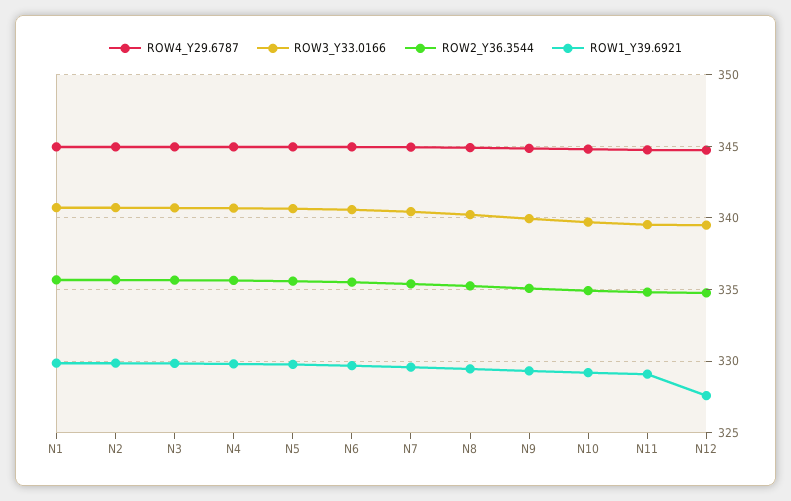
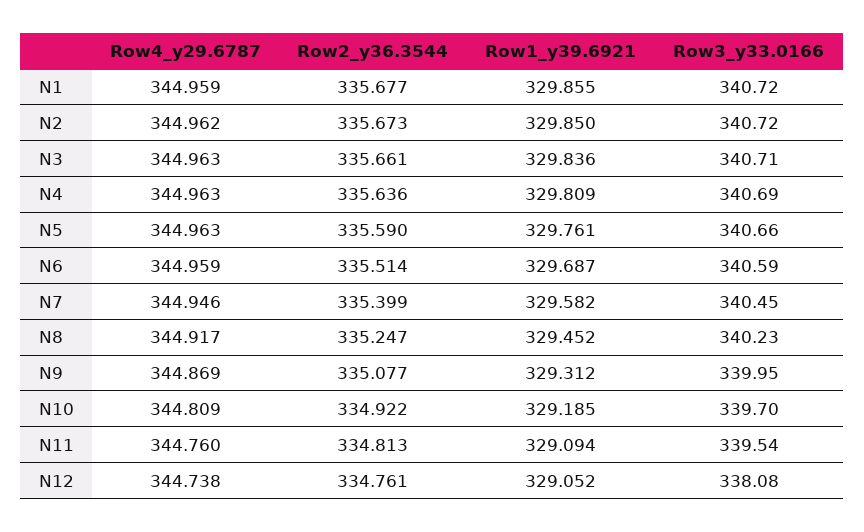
ROW3_Y33.0166, N12: 339.5 -> 338.08
ROW1_Y39.6921, N12: 327.5 -> 329.052

